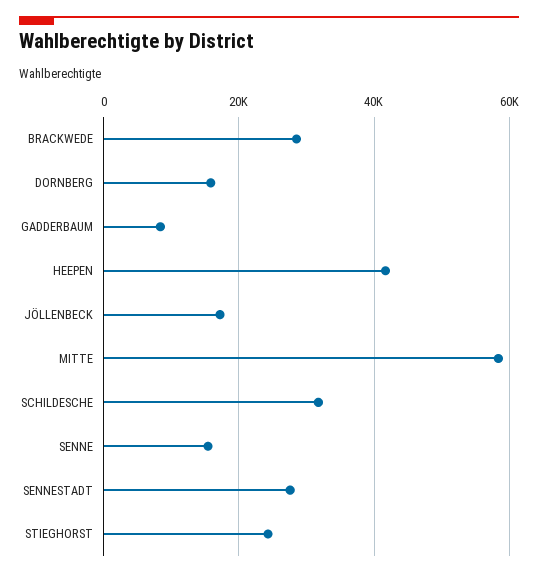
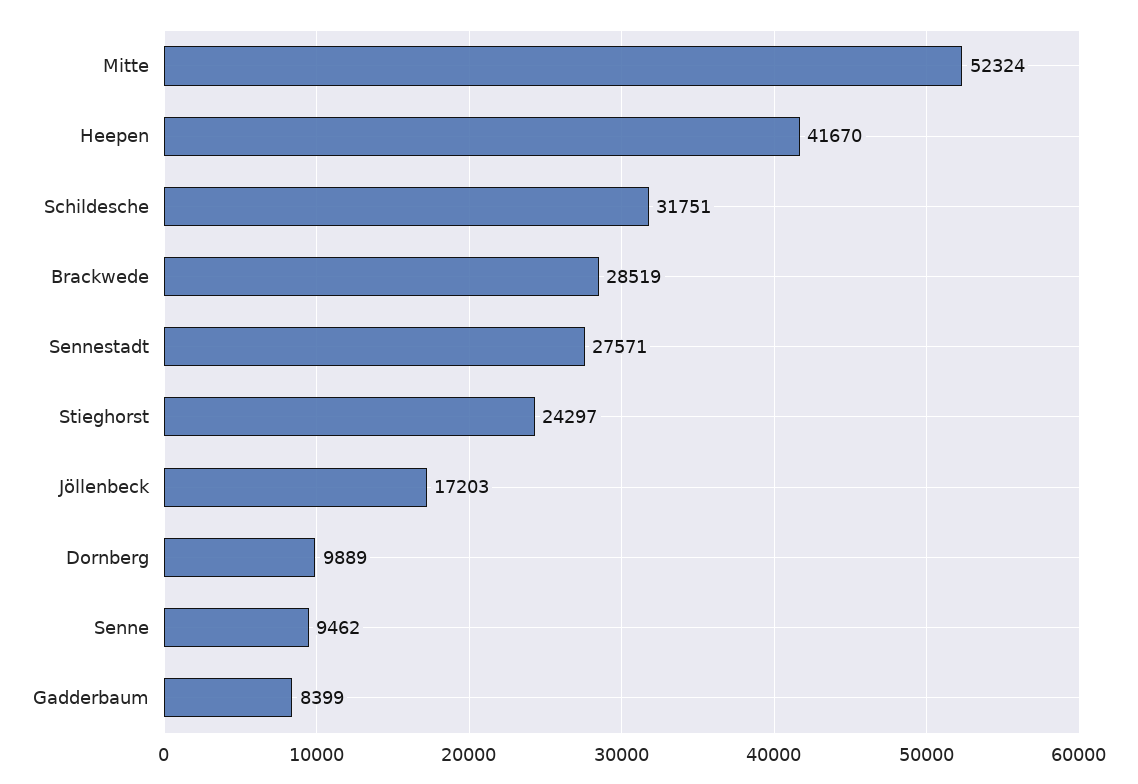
DORNBERG: 16000 -> 9889
MITTE: 58000 -> 52324
SENNE: 16000 -> 9462

